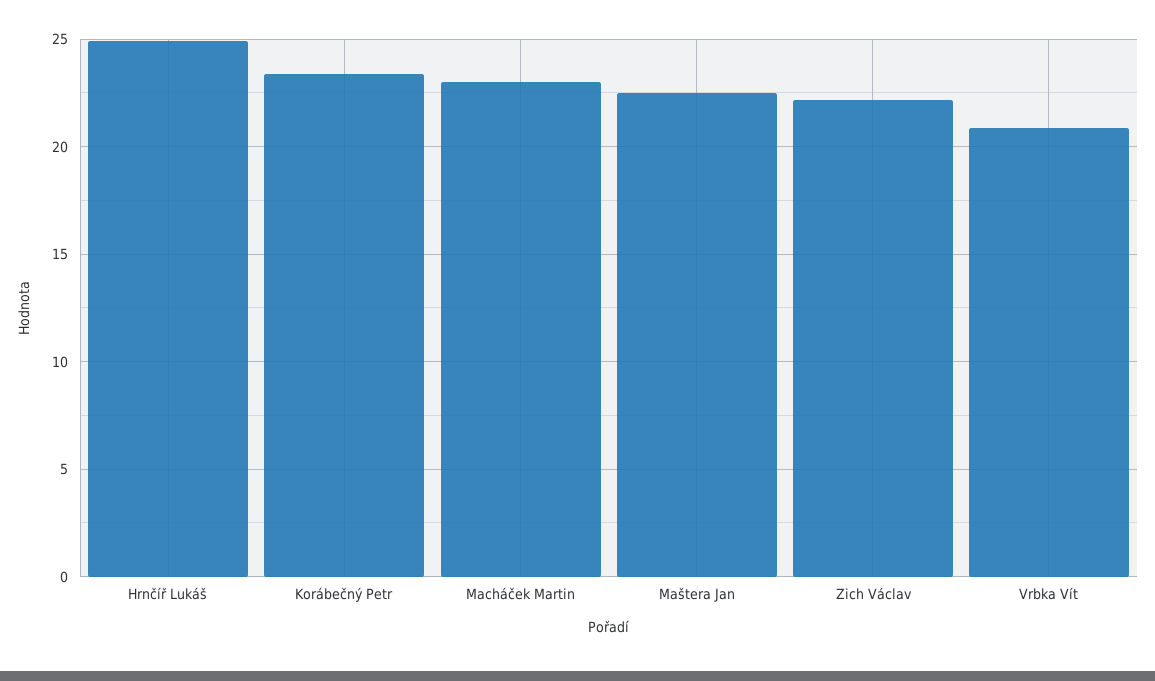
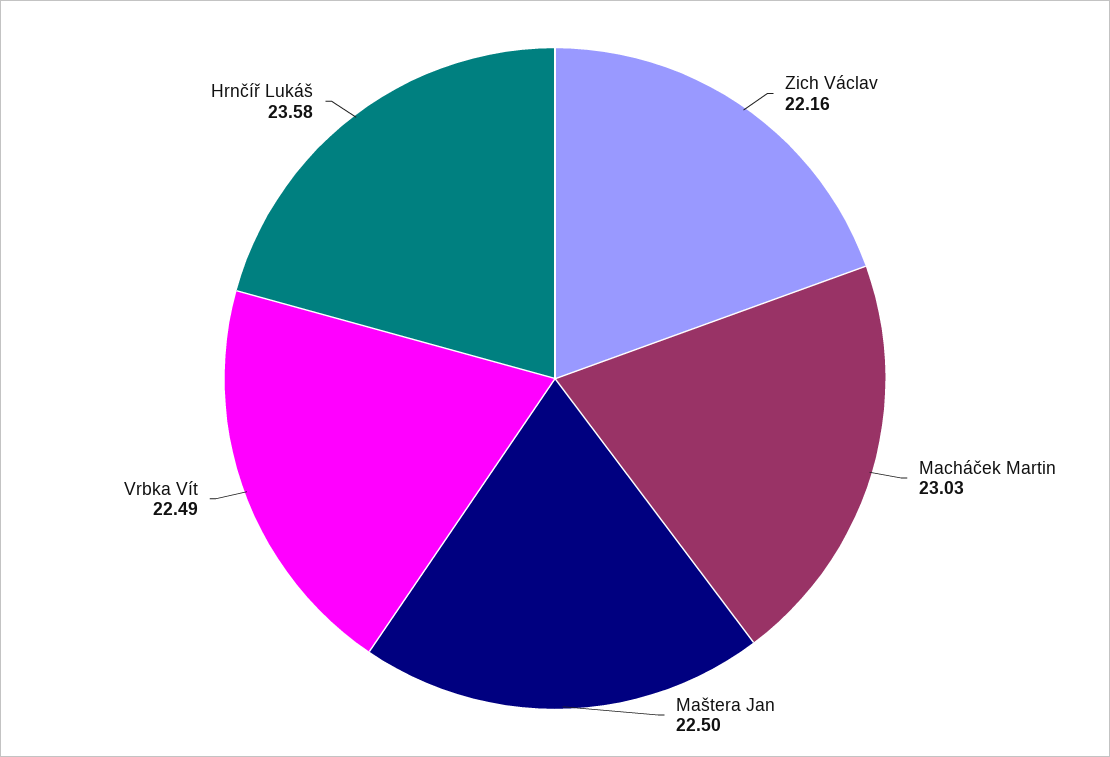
Hrnčíř Lukáš: 25 -> 23.58
Korábečný Petr: 23.5 -> none
Vrbka Vít: 21 -> 22.49

